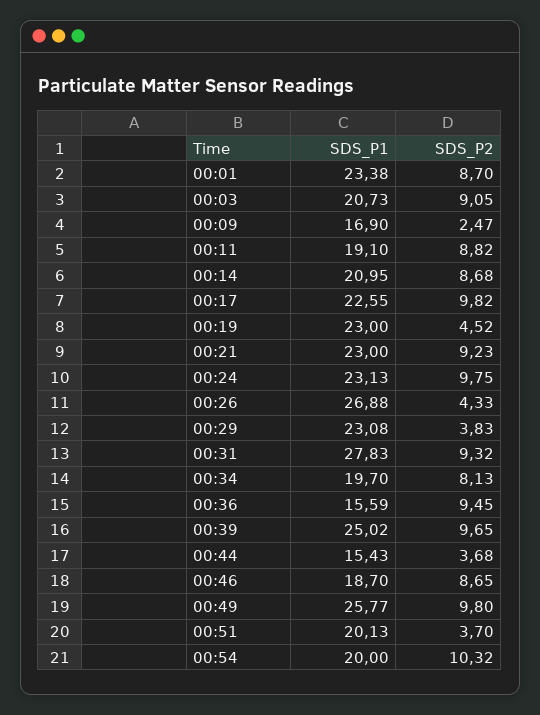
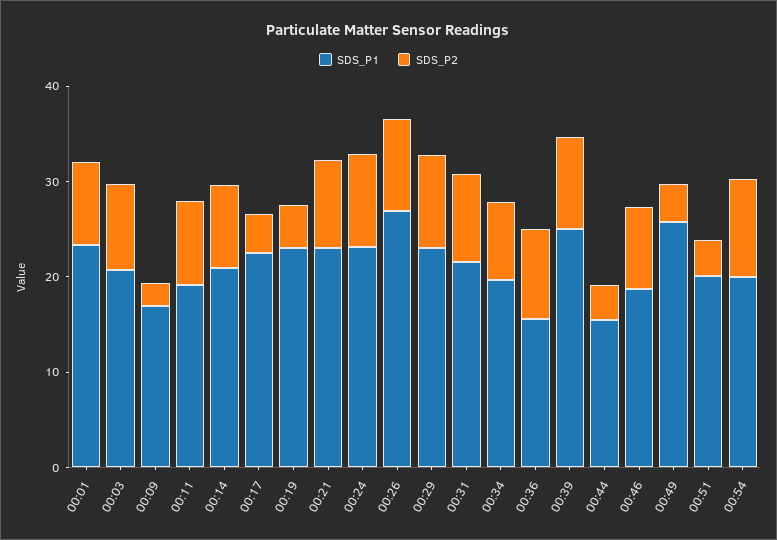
SDS_P2, 00:17: 9.82 -> 4
SDS_P2, 00:26: 4.33 -> 10
SDS_P2, 00:29: 3.83 -> 10
SDS_P1, 00:31: 27.83 -> 22
SDS_P2, 00:49: 9.8 -> 4

